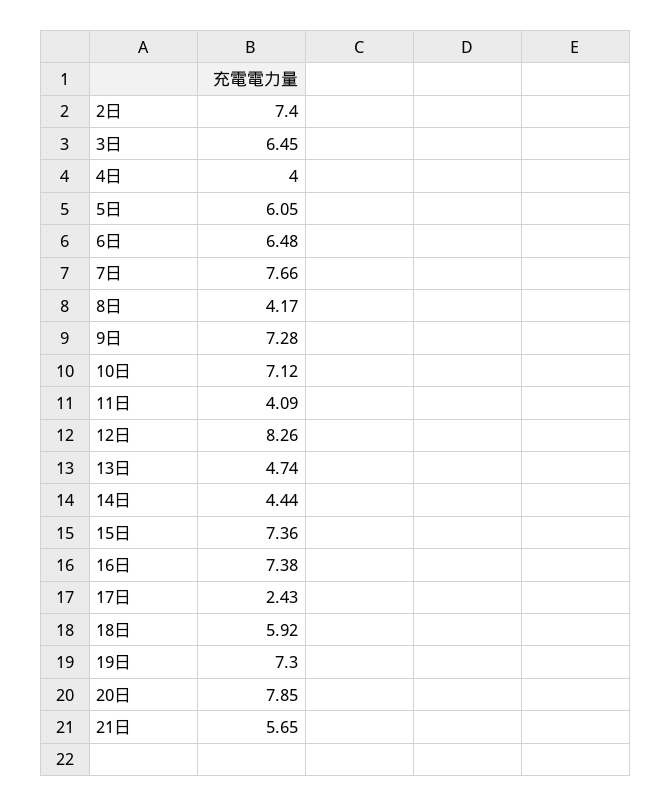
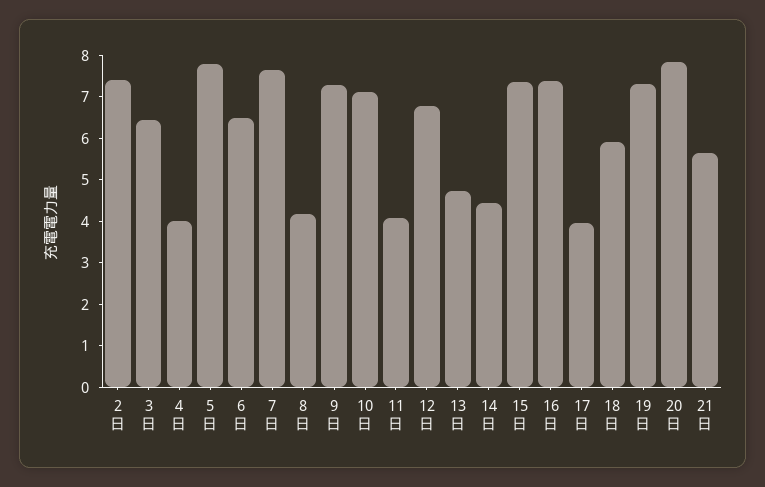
5日: 6.05 -> 7.8
12日: 8.26 -> 6.8
17日: 2.43 -> 4

